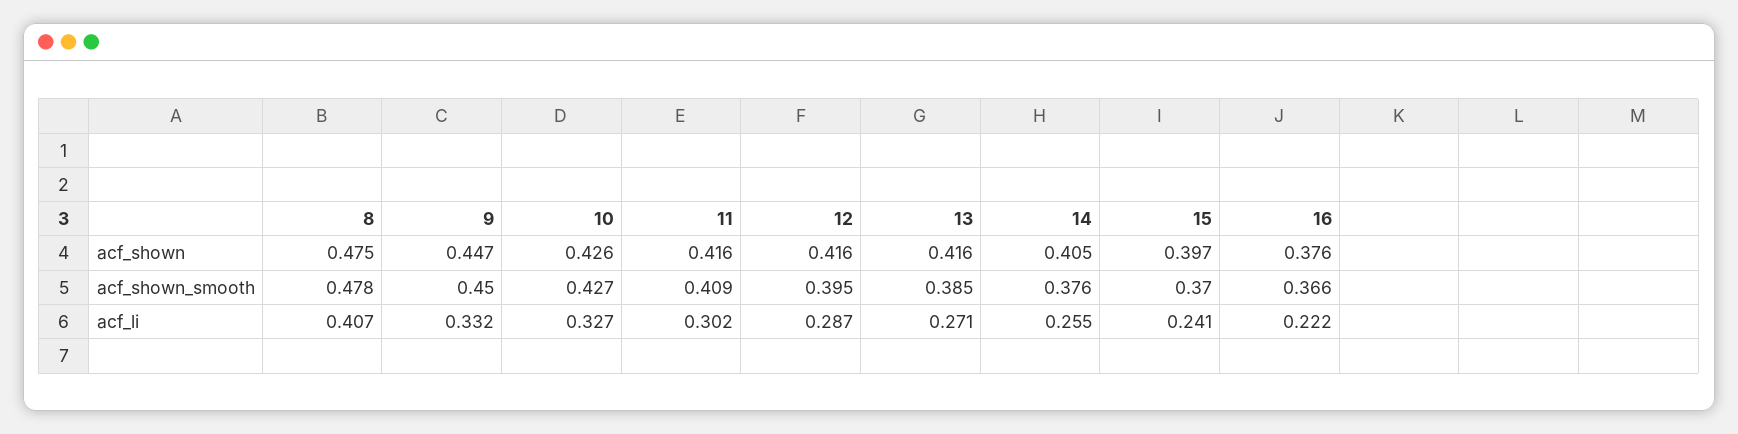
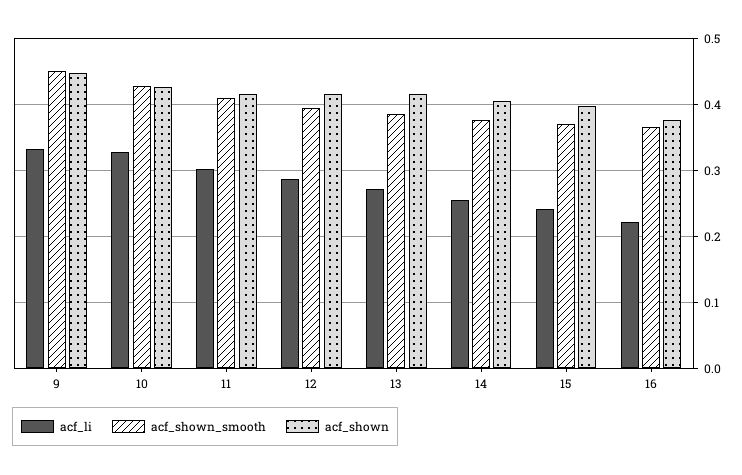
acf_shown, 8: 0.475 -> none
acf_shown_smooth, 8: 0.478 -> none
acf_li, 8: 0.407 -> none

